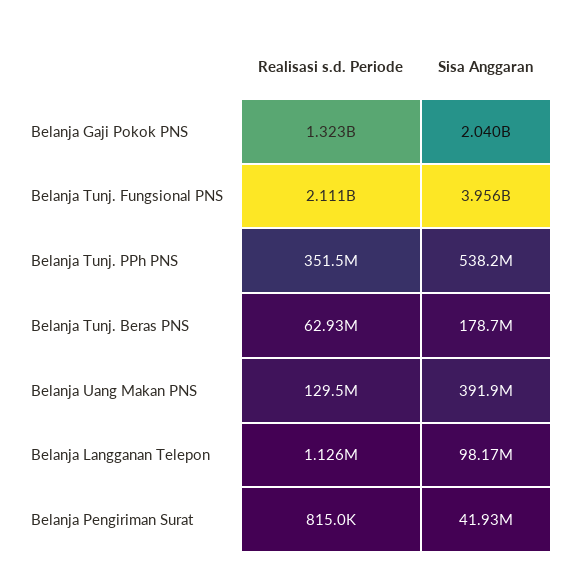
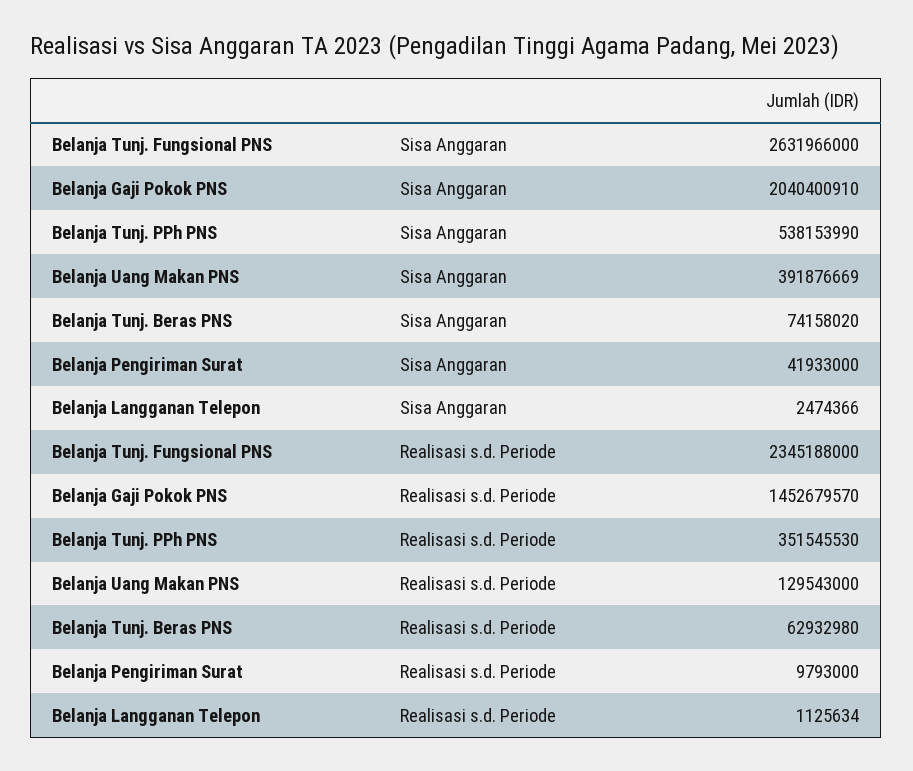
Realisasi s.d. Periode, Belanja Gaji Pokok PNS: 1323000000 -> 1452679570
Realisasi s.d. Periode, Belanja Tunj. Fungsional PNS: 2111000000 -> 2345188000
Sisa Anggaran, Belanja Tunj. Fungsional PNS: 3956000000 -> 2631966000
Sisa Anggaran, Belanja Tunj. Beras PNS: 178700000 -> 74158020
Sisa Anggaran, Belanja Langganan Telepon: 98170000 -> 2474366
Realisasi s.d. Periode, Belanja Pengiriman Surat: 815000 -> 9793000

